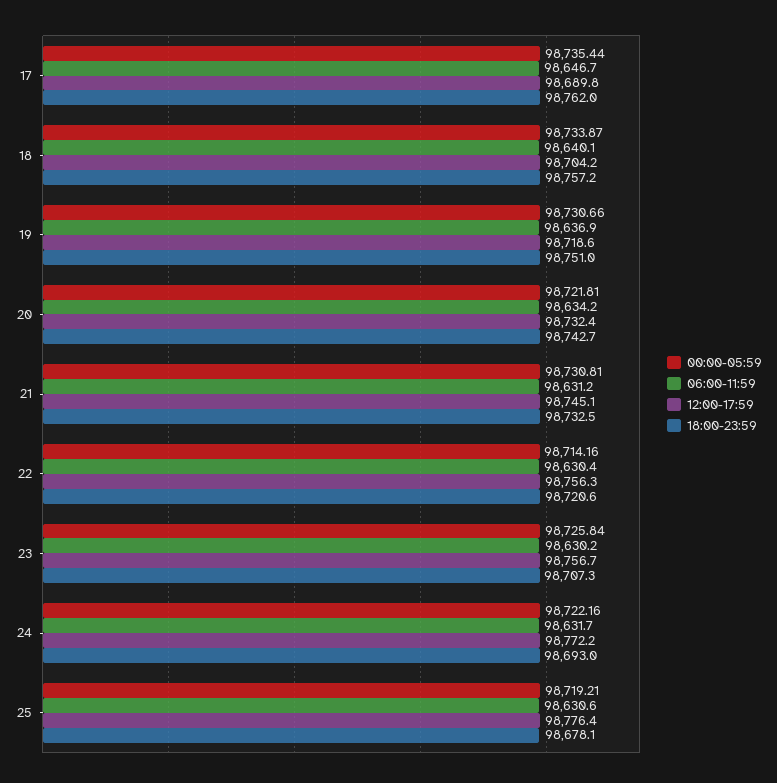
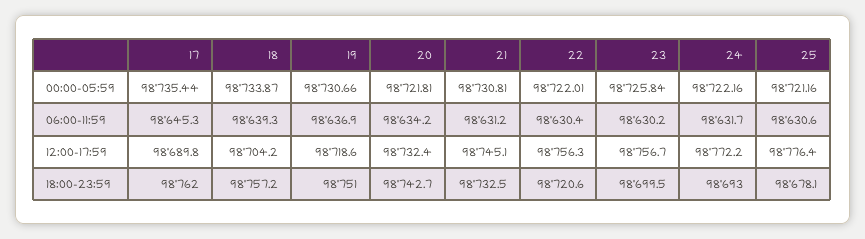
06:00-11:59, 17: 98646.7 -> 98645.3
06:00-11:59, 18: 98640.1 -> 98639.3
00:00-05:59, 22: 98714.16 -> 98722.01
18:00-23:59, 23: 98707.3 -> 98699.5
00:00-05:59, 25: 98719.21 -> 98721.16

